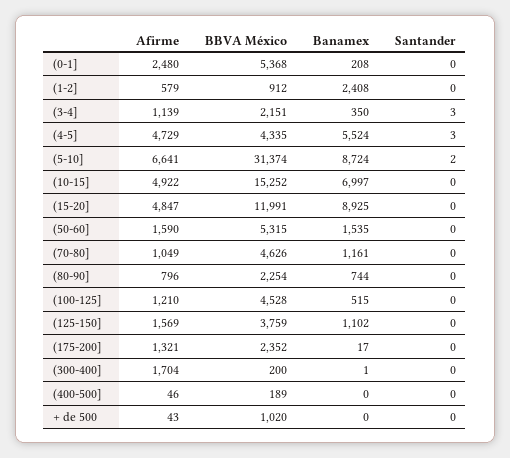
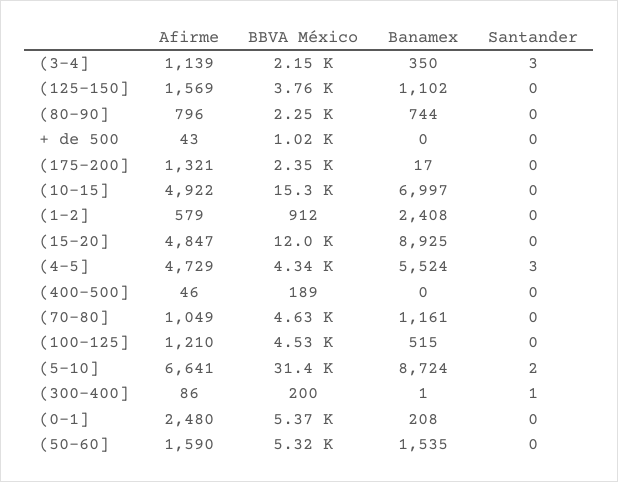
Afirme, (300-400]: 1704 -> 86
Santander, (300-400]: 0 -> 1

